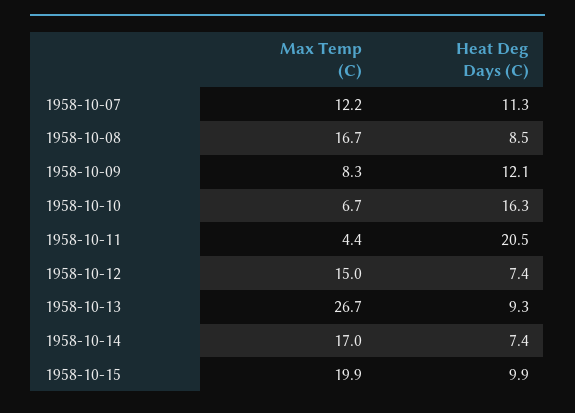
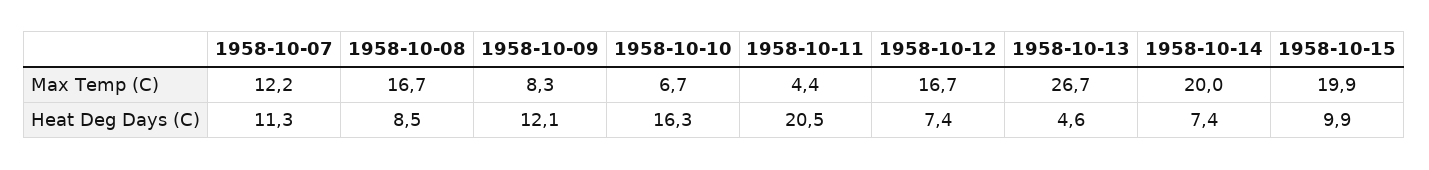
Max Temp (C), 1958-10-12: 15 -> 16.7
Heat Deg Days (C), 1958-10-13: 9.3 -> 4.6
Max Temp (C), 1958-10-14: 17 -> 20

